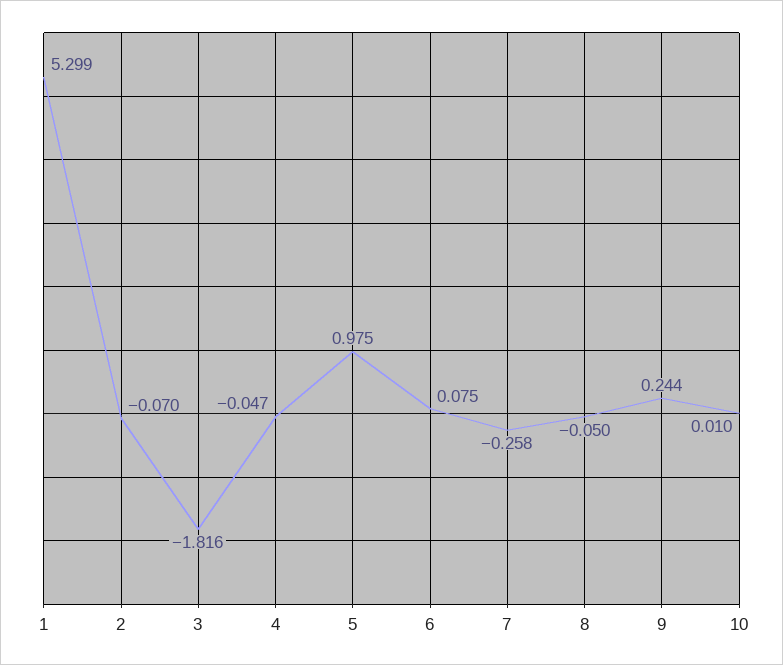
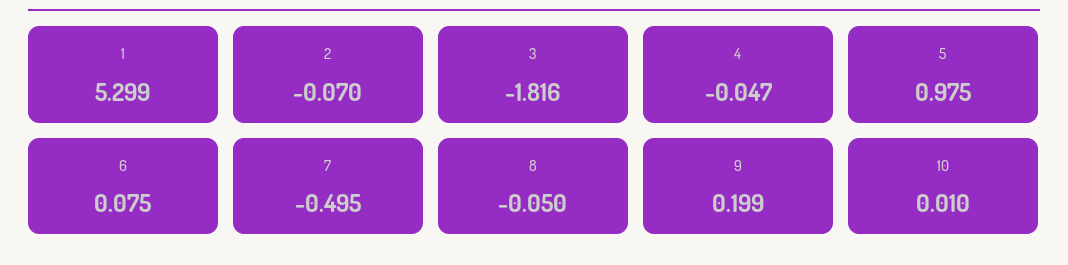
7: -0.258 -> -0.495
9: 0.244 -> 0.199

